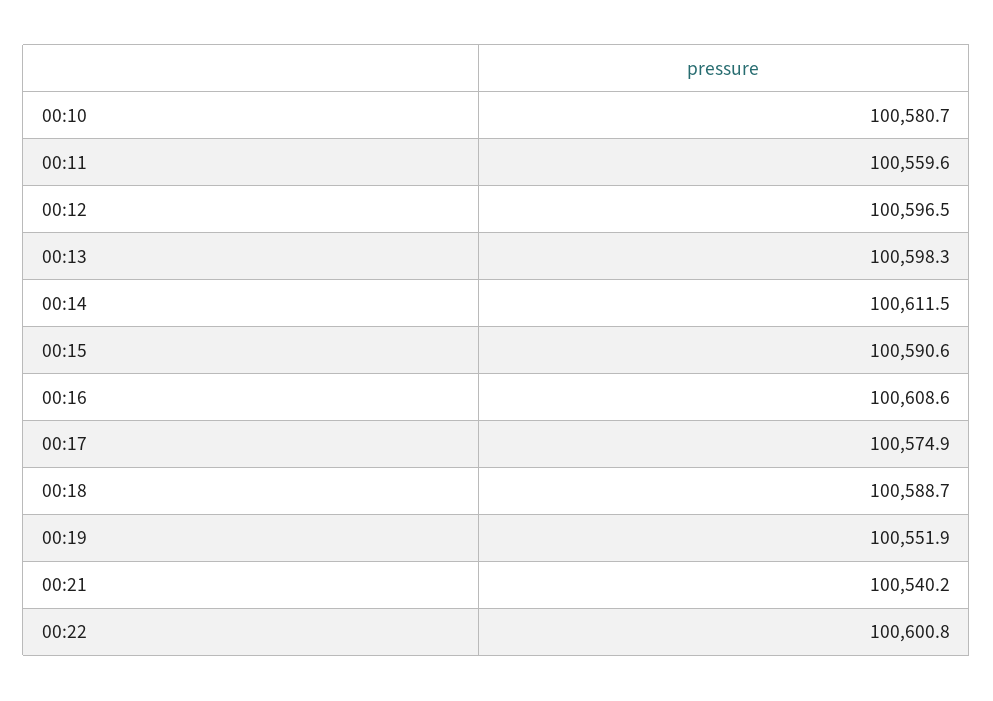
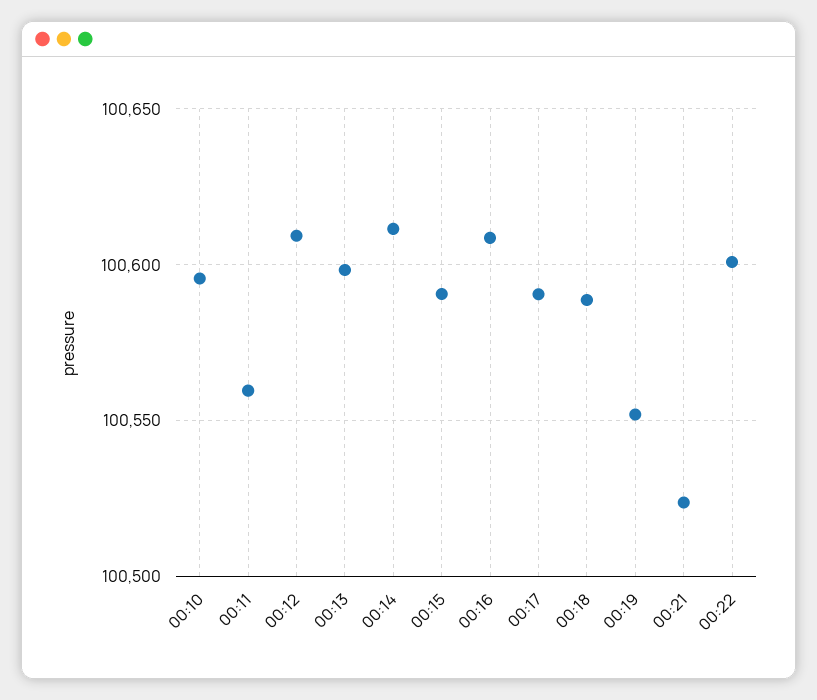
00:10: 100580.7 -> 100595
00:12: 100596.5 -> 100610
00:17: 100574.9 -> 100590
00:21: 100540.2 -> 100525

